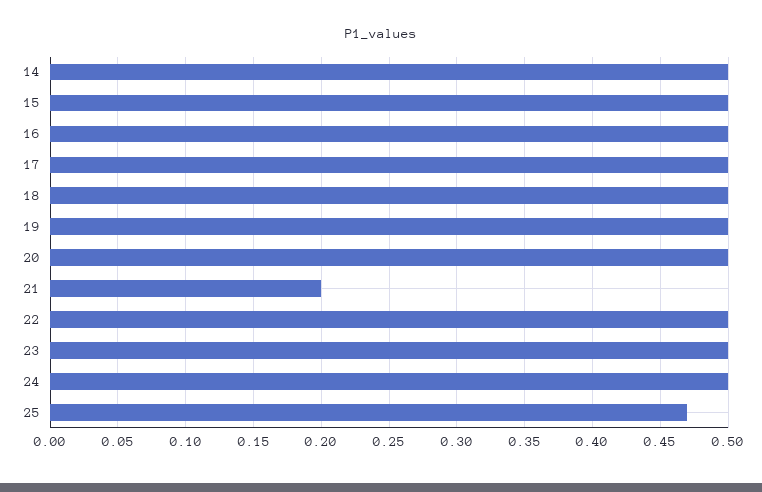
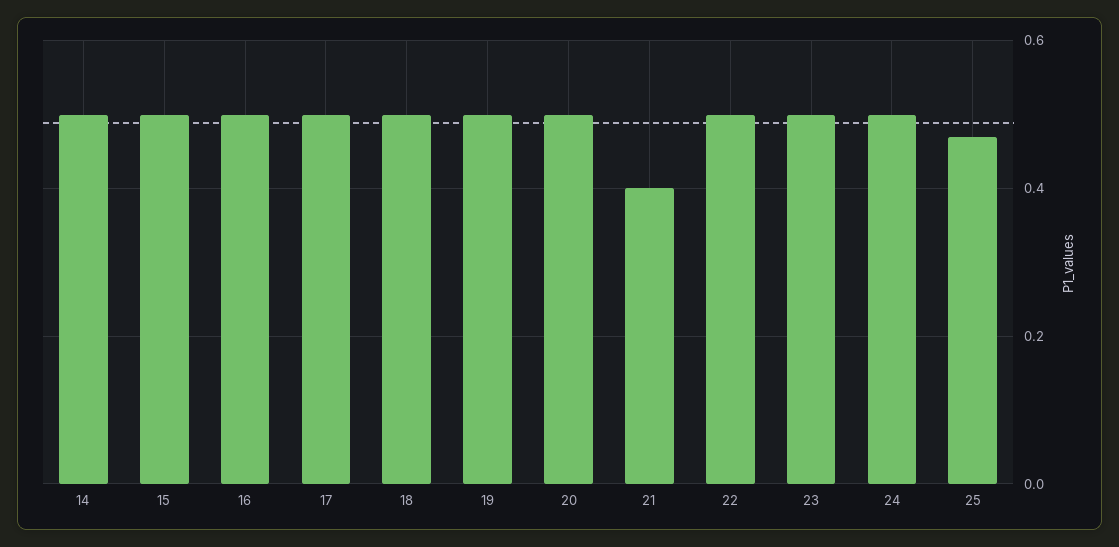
21: 0.2 -> 0.4

